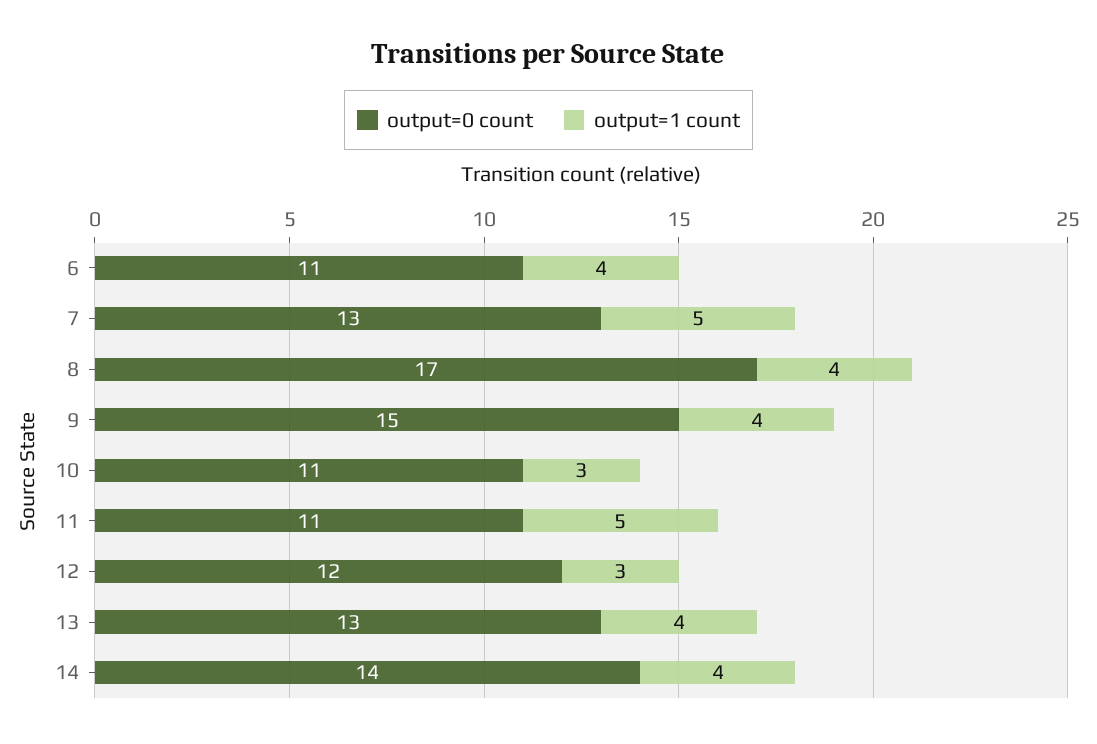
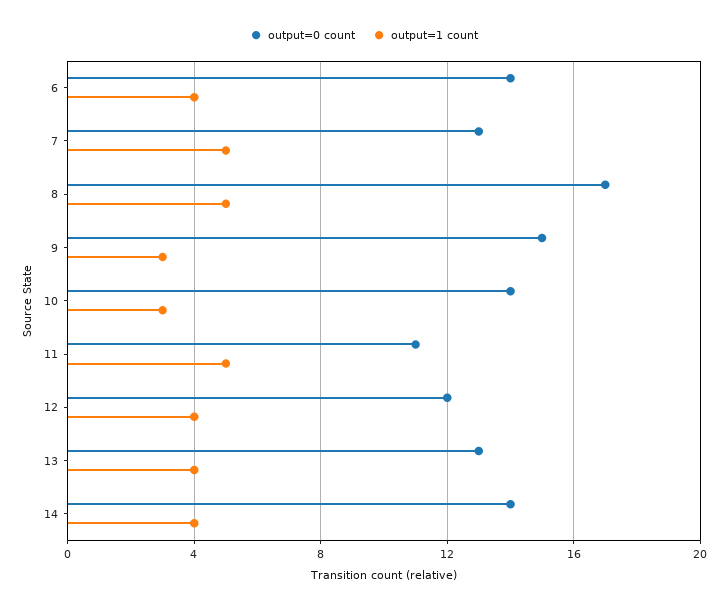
output=0 count, 6: 11 -> 14
output=1 count, 8: 4 -> 5
output=1 count, 9: 4 -> 3
output=0 count, 10: 11 -> 14
output=1 count, 12: 3 -> 4

